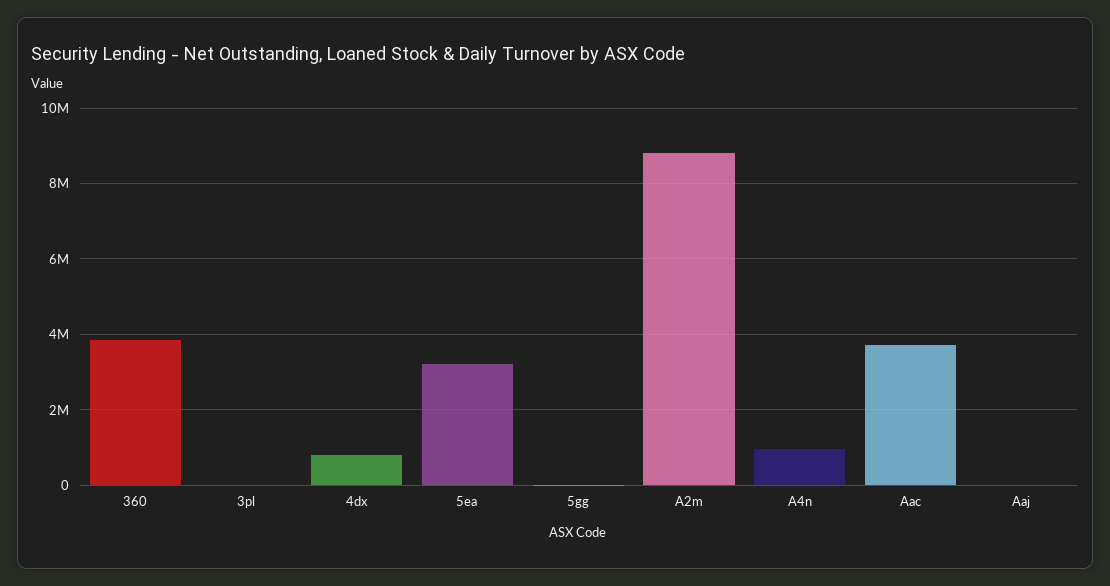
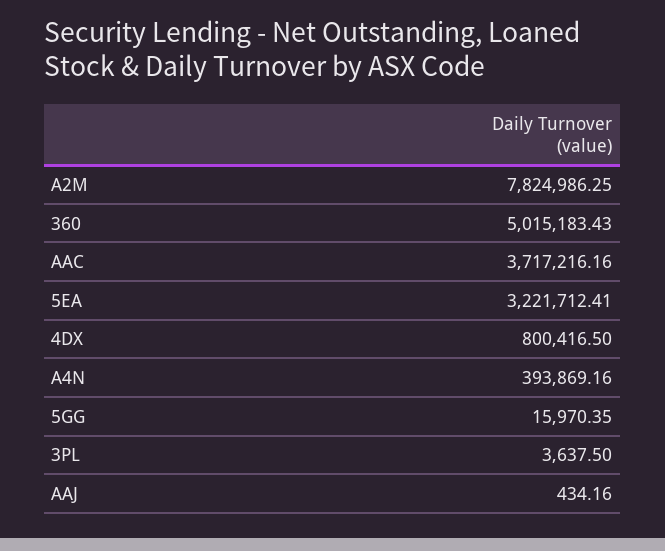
360: 3800000 -> 5015183.43
A2m: 8800000 -> 7824986.25
A4n: 1000000 -> 393869.16

